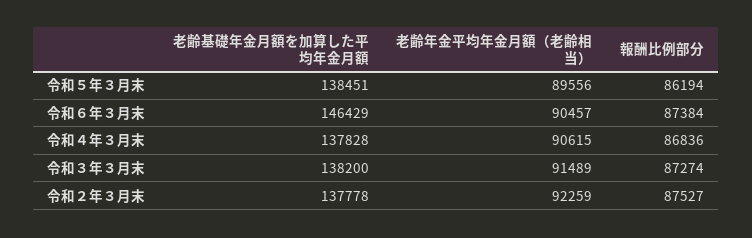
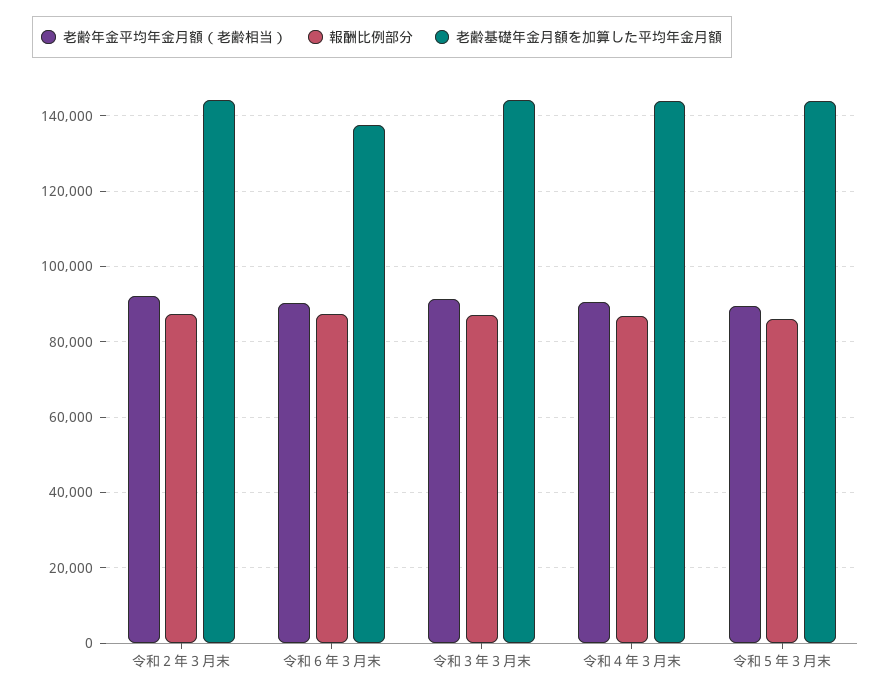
老齢基礎年金月額を加算した平均年金月額, 令和５年３月末: 138451 -> 144000
老齢基礎年金月額を加算した平均年金月額, 令和６年３月末: 146429 -> 138000
老齢基礎年金月額を加算した平均年金月額, 令和４年３月末: 137828 -> 144000
老齢基礎年金月額を加算した平均年金月額, 令和３年３月末: 138200 -> 144000
老齢基礎年金月額を加算した平均年金月額, 令和２年３月末: 137778 -> 144000

